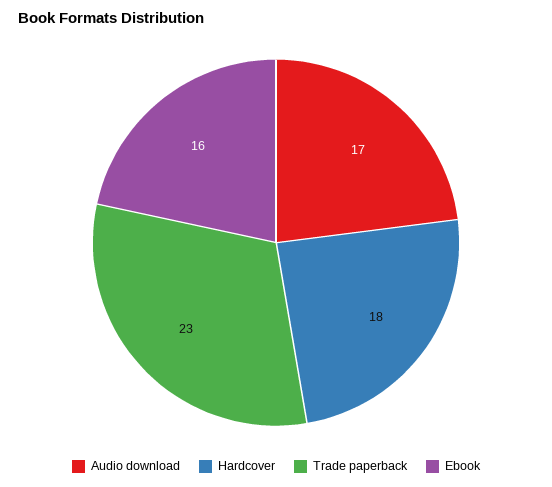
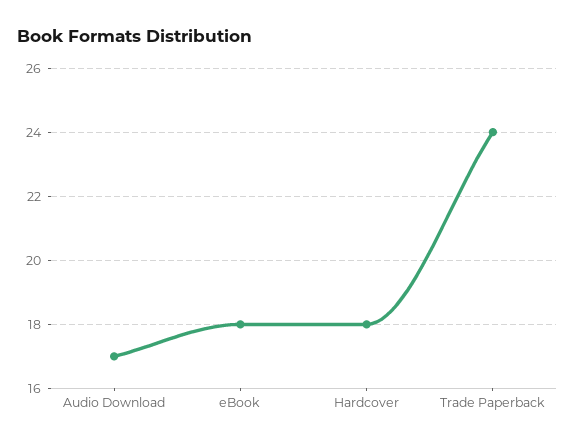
Trade paperback: 23 -> 24
Ebook: 16 -> 18

